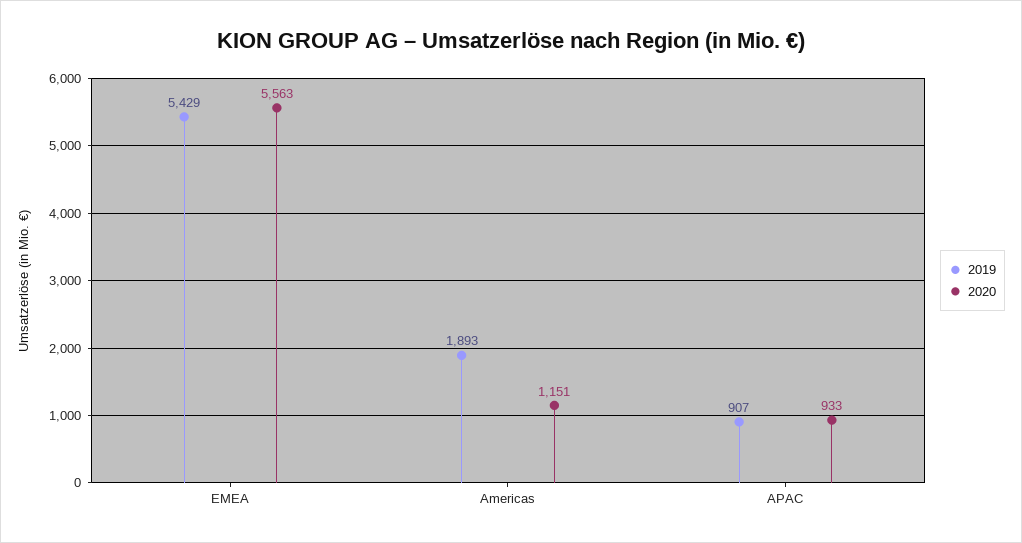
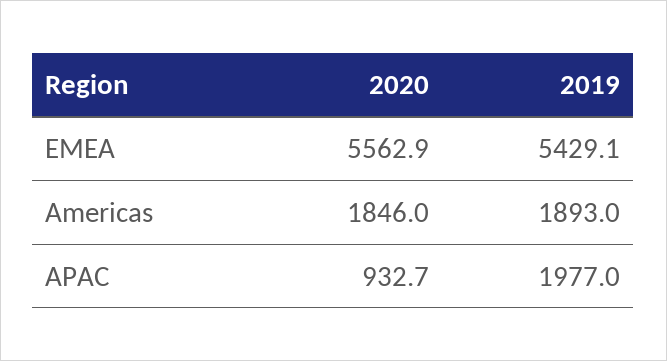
2020, Americas: 1151 -> 1846
2019, APAC: 907 -> 1977

